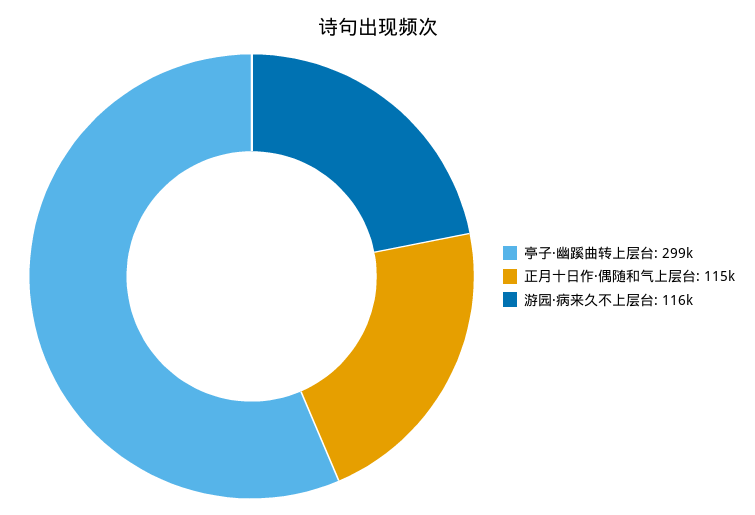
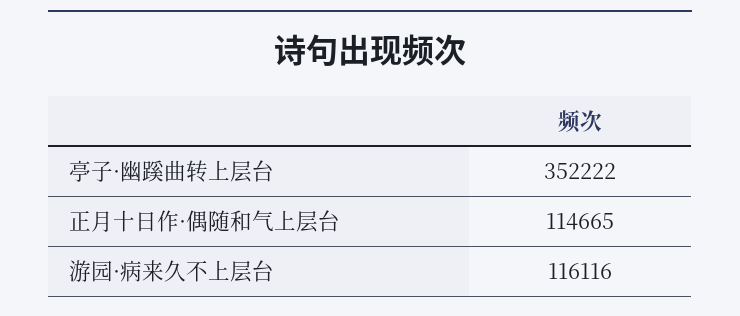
亭子·幽蹊曲转上层台: 299000 -> 352222

